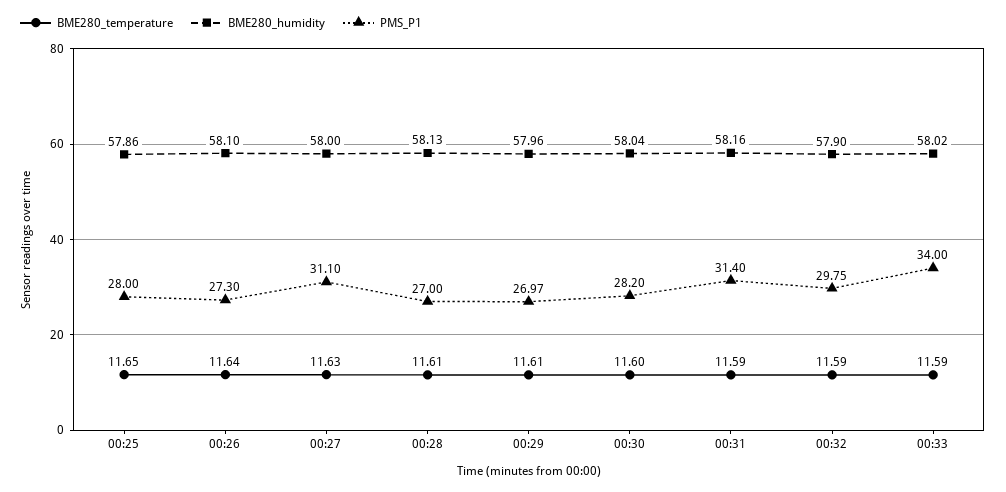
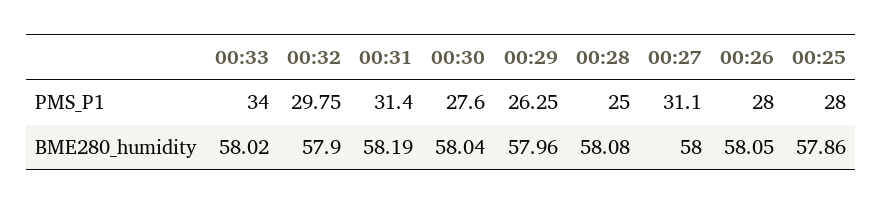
BME280_temperature, 00:25: 11.65 -> none
BME280_temperature, 00:26: 11.64 -> none
BME280_humidity, 00:26: 58.1 -> 58.05
PMS_P1, 00:26: 27.3 -> 28
BME280_temperature, 00:27: 11.63 -> none
BME280_temperature, 00:28: 11.61 -> none
BME280_humidity, 00:28: 58.13 -> 58.08
PMS_P1, 00:28: 27 -> 25
BME280_temperature, 00:29: 11.61 -> none
PMS_P1, 00:29: 26.97 -> 26.25
BME280_temperature, 00:30: 11.6 -> none
PMS_P1, 00:30: 28.2 -> 27.6
BME280_temperature, 00:31: 11.59 -> none
BME280_humidity, 00:31: 58.16 -> 58.19
BME280_temperature, 00:32: 11.59 -> none
BME280_temperature, 00:33: 11.59 -> none

